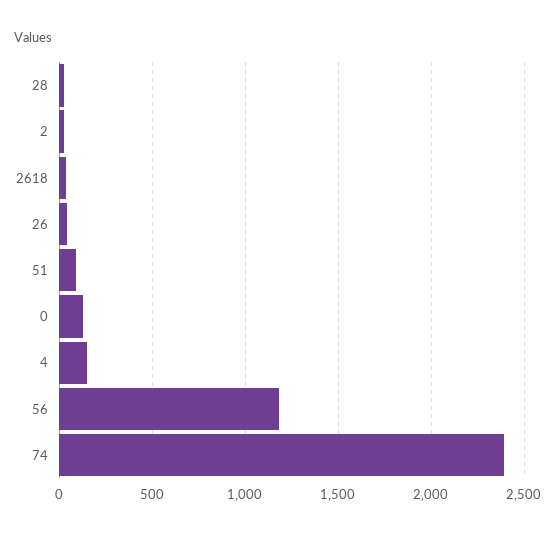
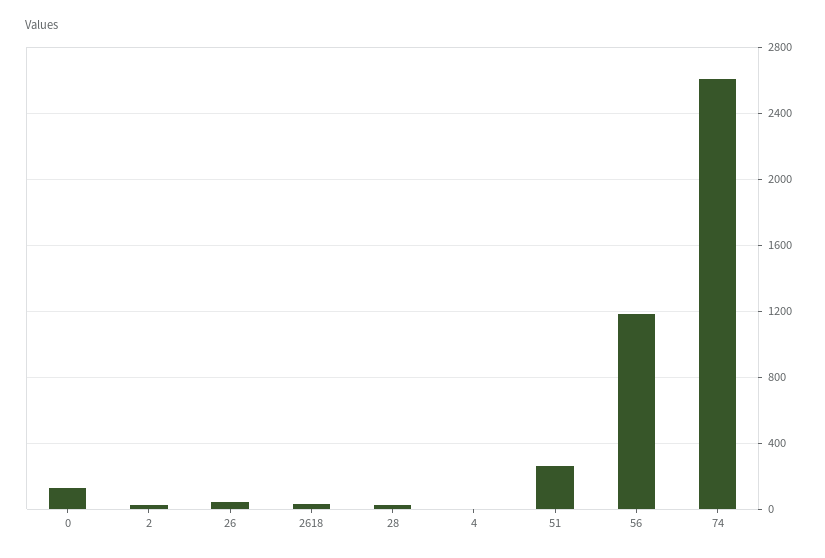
51: 100 -> 250
4: 150 -> 0
74: 2400 -> 2600

